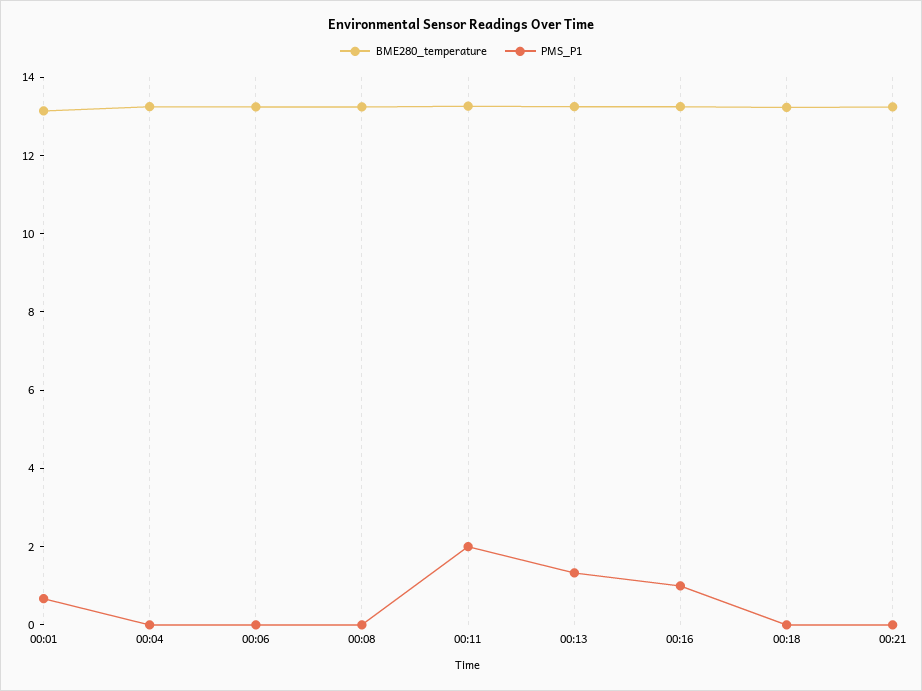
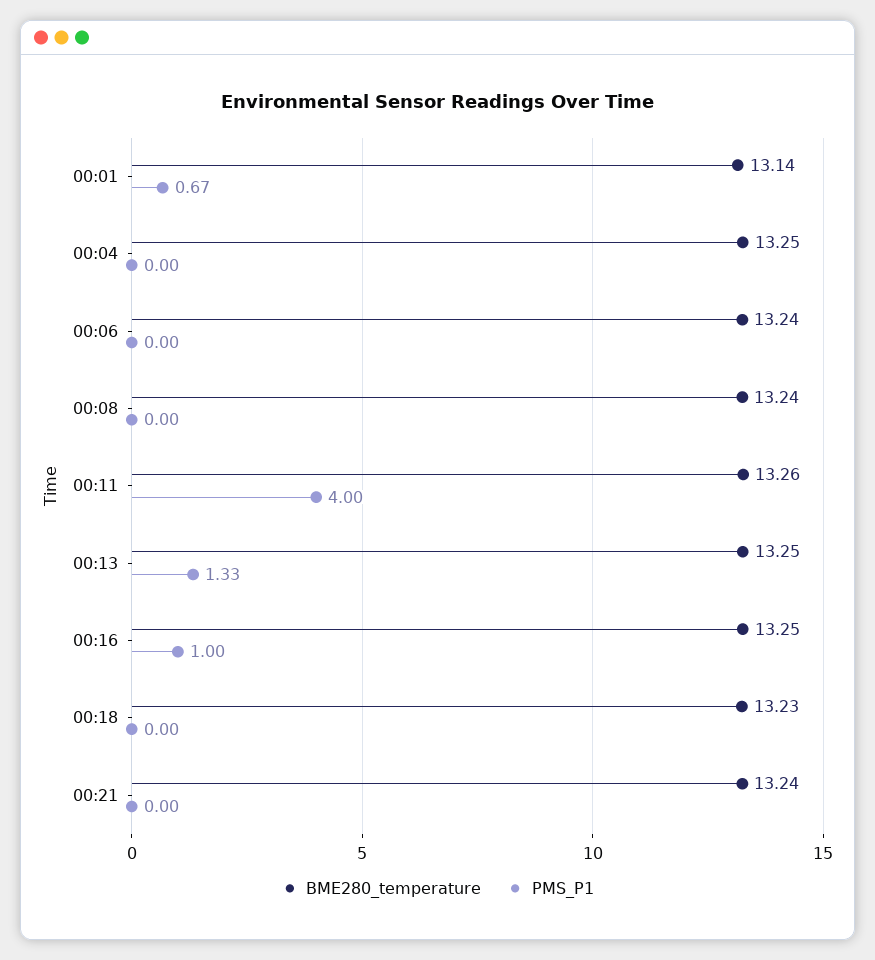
PMS_P1, 00:11: 2 -> 4

